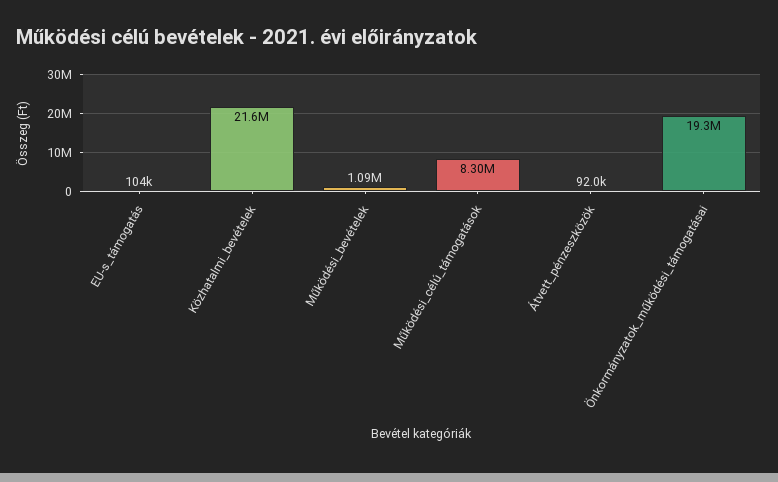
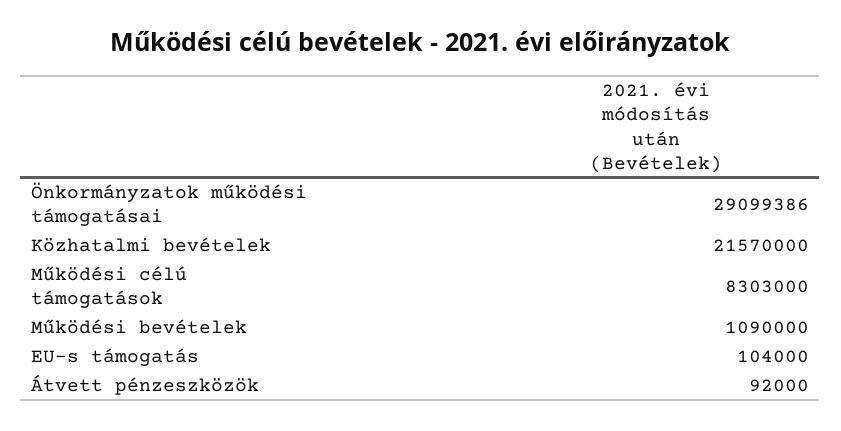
Önkormányzatok_működési_támogatásai: 19300000 -> 29099386

